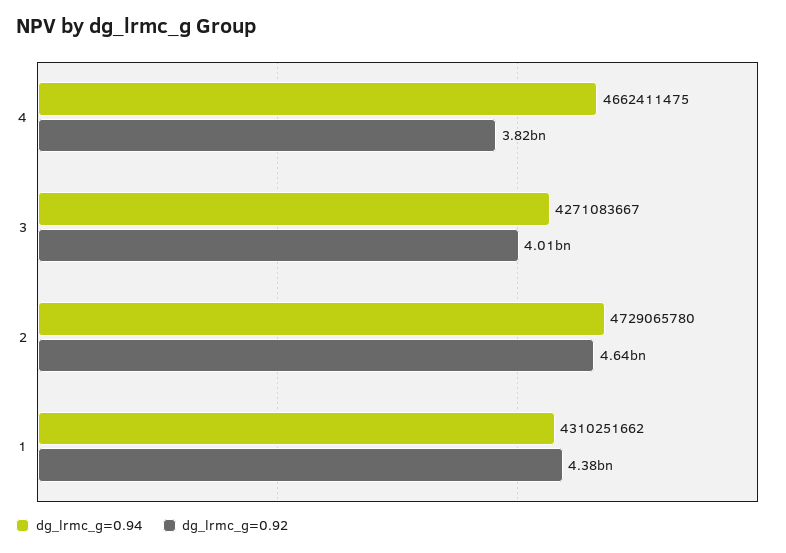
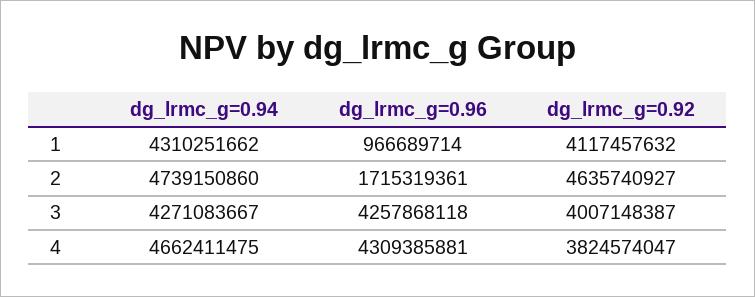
dg_lrmc_g=0.94, 2: 4729065780 -> 4739150860
dg_lrmc_g=0.92, 1: 4380000000 -> 4117457632
dg_lrmc_g=0.96, 1: none -> 966689714
dg_lrmc_g=0.96, 2: none -> 1715319361
dg_lrmc_g=0.96, 3: none -> 4257868118
dg_lrmc_g=0.96, 4: none -> 4309385881

